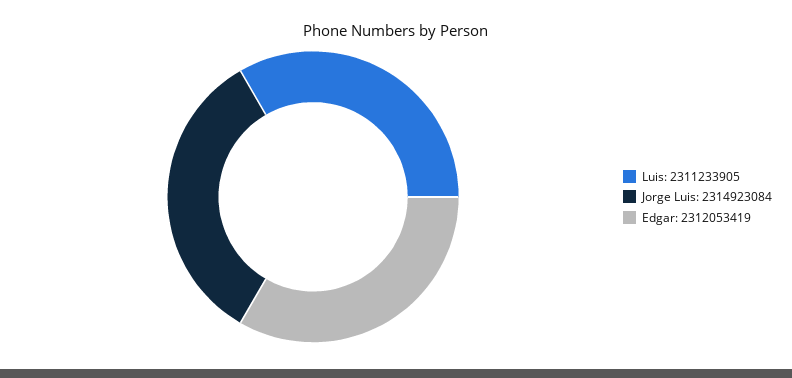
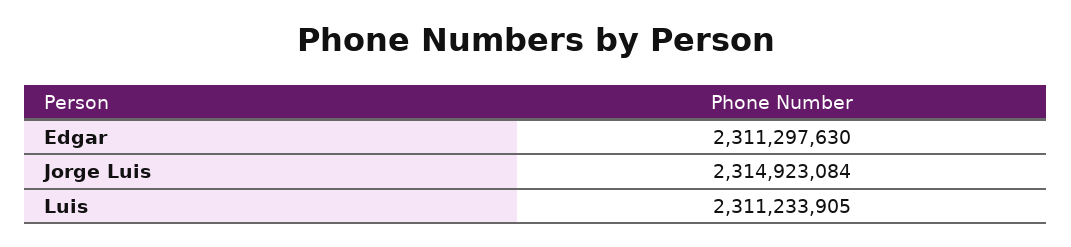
Edgar: 2312053419 -> 2311297630

